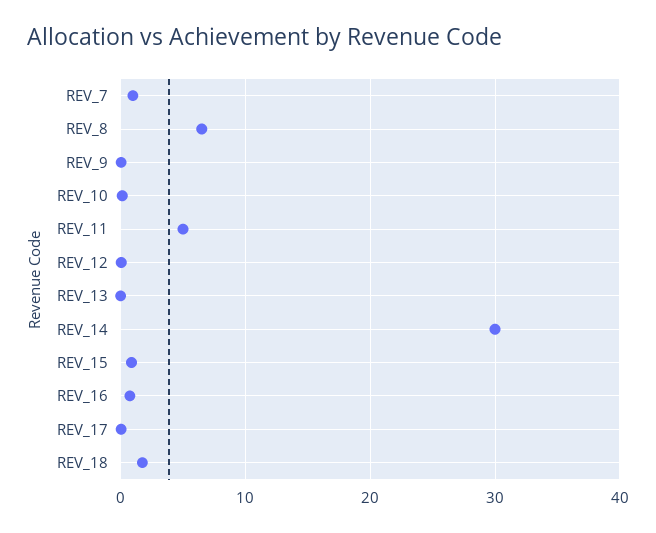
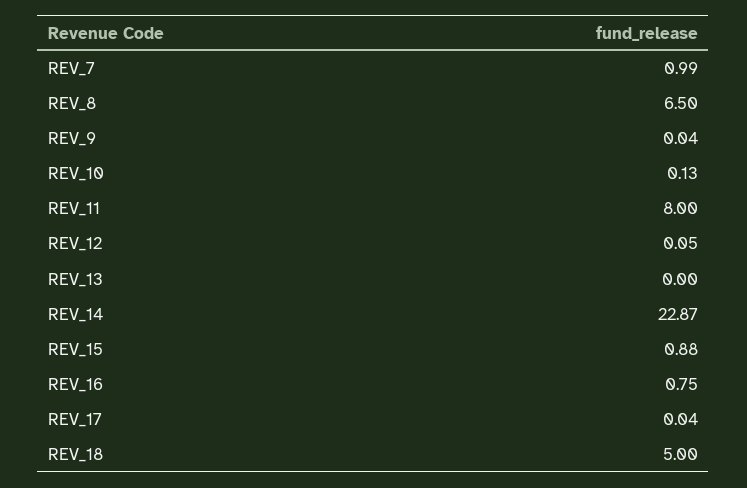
REV_11: 5 -> 8
REV_14: 30 -> 22.87
REV_18: 2 -> 5

